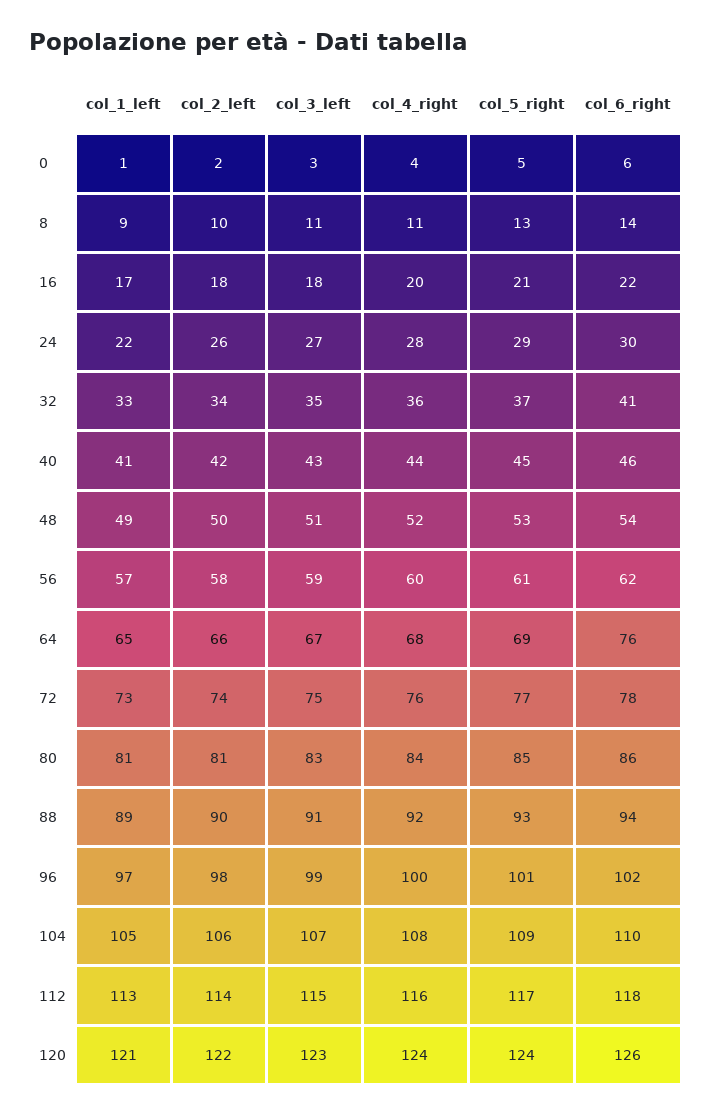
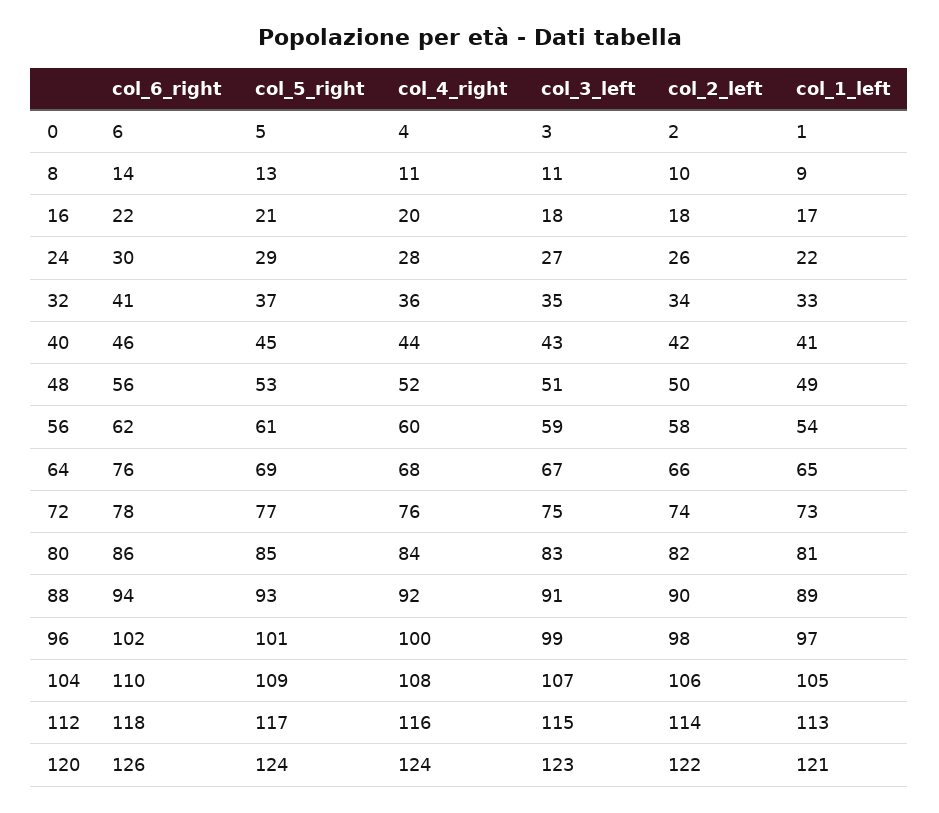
col_6_right, 48: 54 -> 56
col_1_left, 56: 57 -> 54
col_2_left, 80: 81 -> 82

